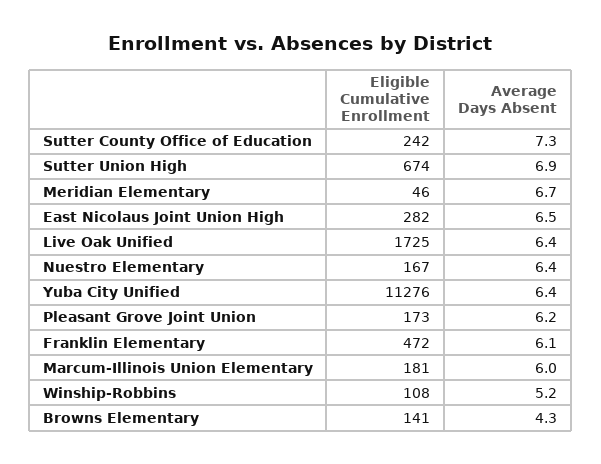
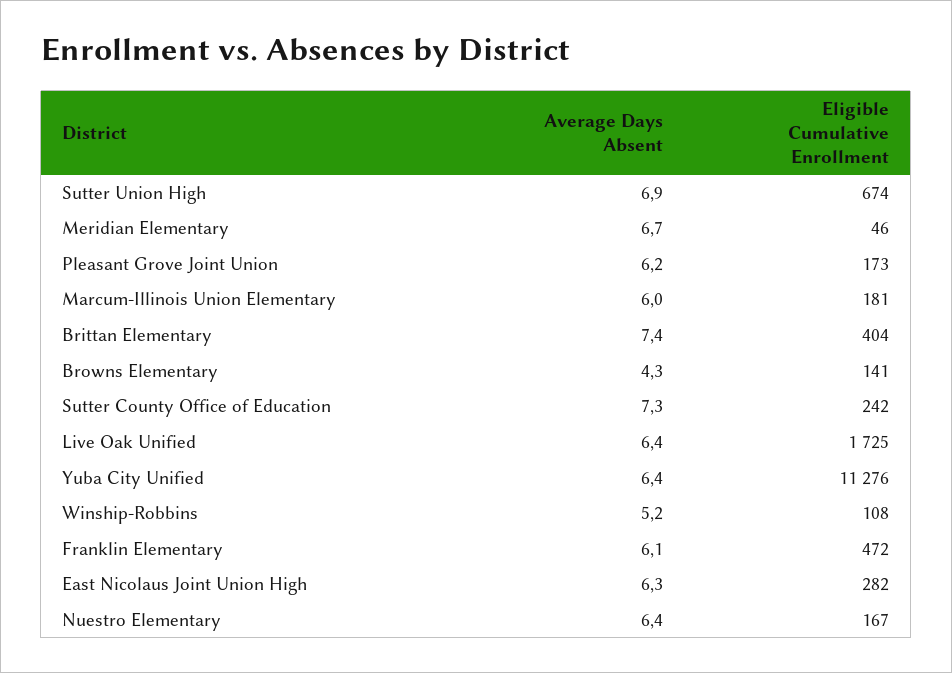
Average Days Absent, East Nicolaus Joint Union High: 6.5 -> 6.3
Average Days Absent, Brittan Elementary: none -> 7.4
Eligible Cumulative Enrollment, Brittan Elementary: none -> 404

